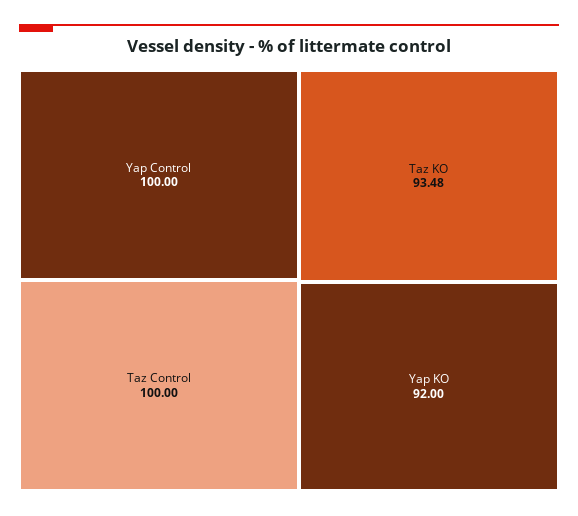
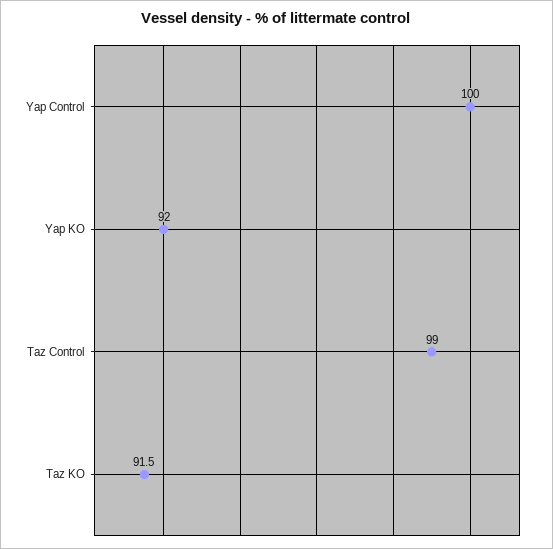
Taz Control: 100 -> 99
Taz KO: 93.48 -> 91.5

